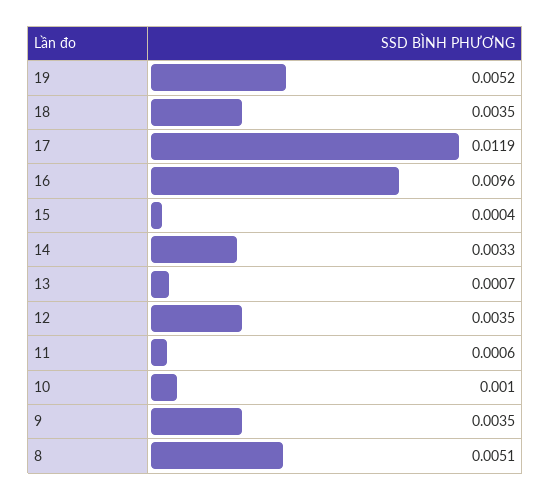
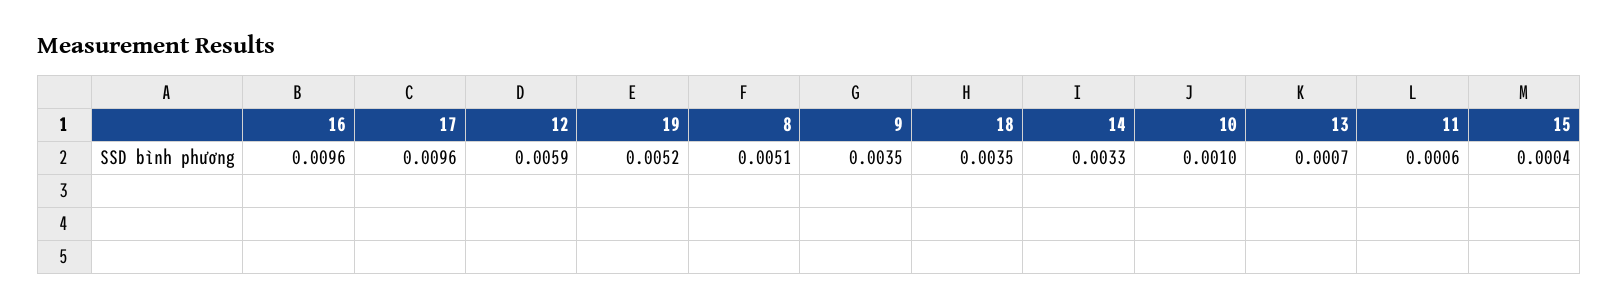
17: 0.0119 -> 0.0096
12: 0.0035 -> 0.0059

